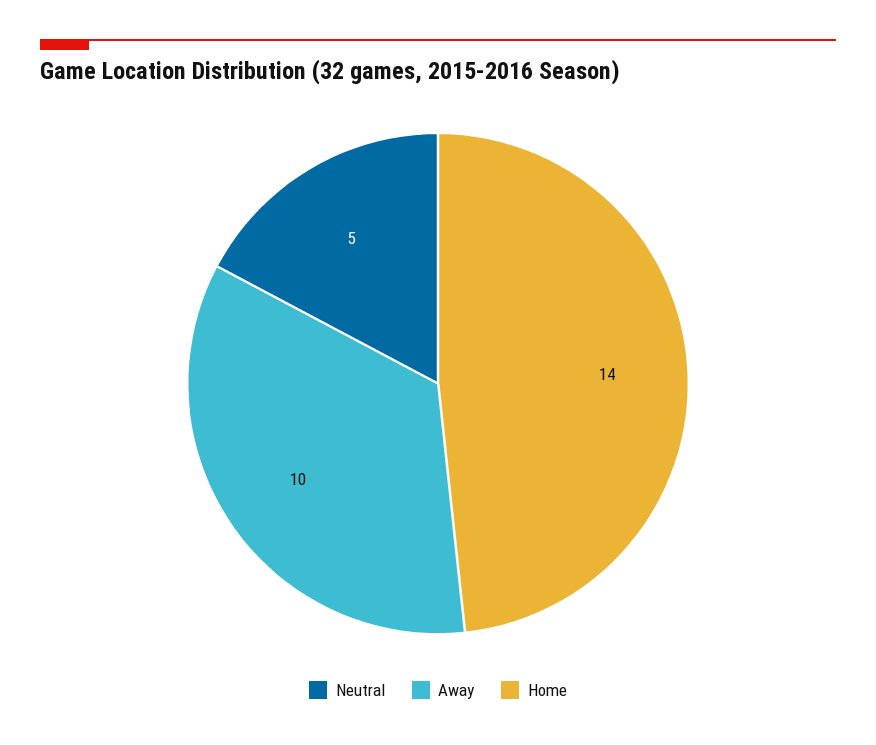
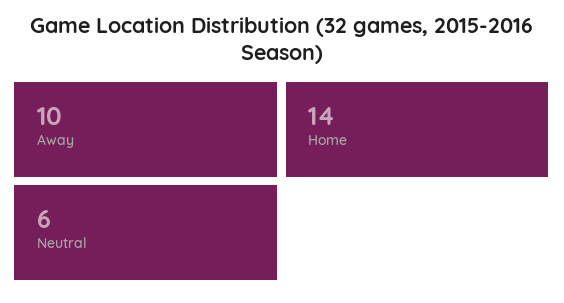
Neutral: 5 -> 6

